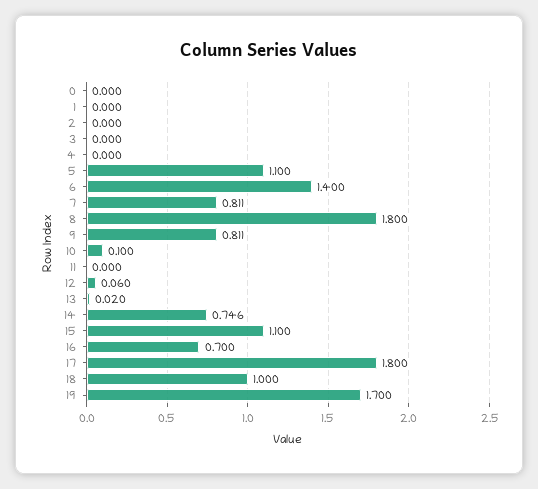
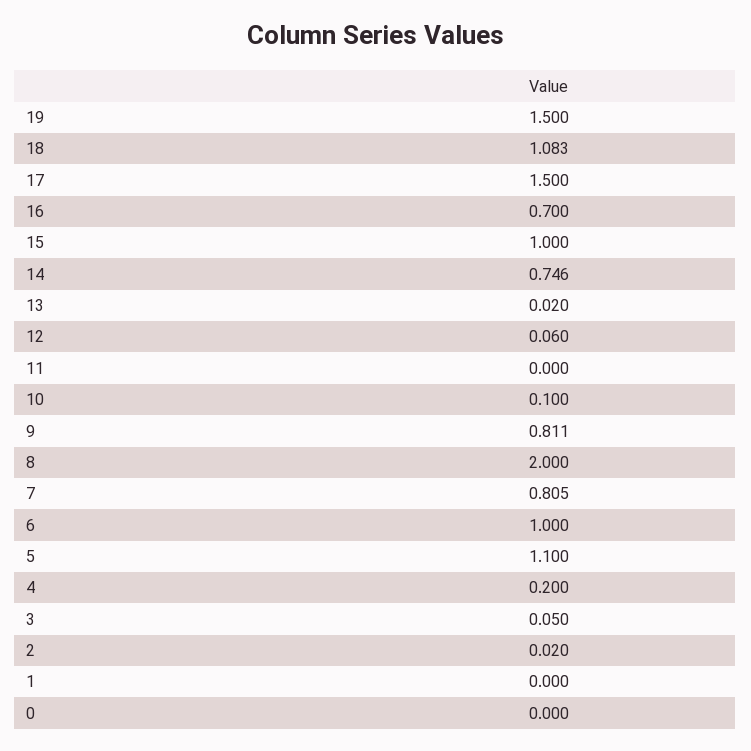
2: 0 -> 0.02
3: 0 -> 0.05
4: 0 -> 0.2
6: 1.4 -> 1
7: 0.811 -> 0.805
8: 1.8 -> 2
15: 1.1 -> 1
17: 1.8 -> 1.5
18: 1 -> 1.083
19: 1.7 -> 1.5

